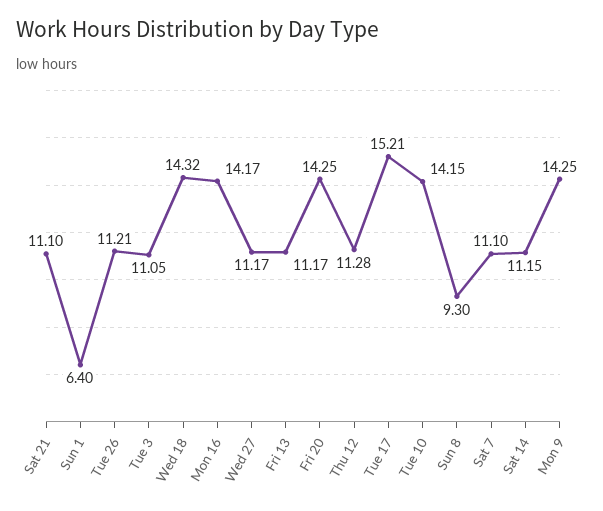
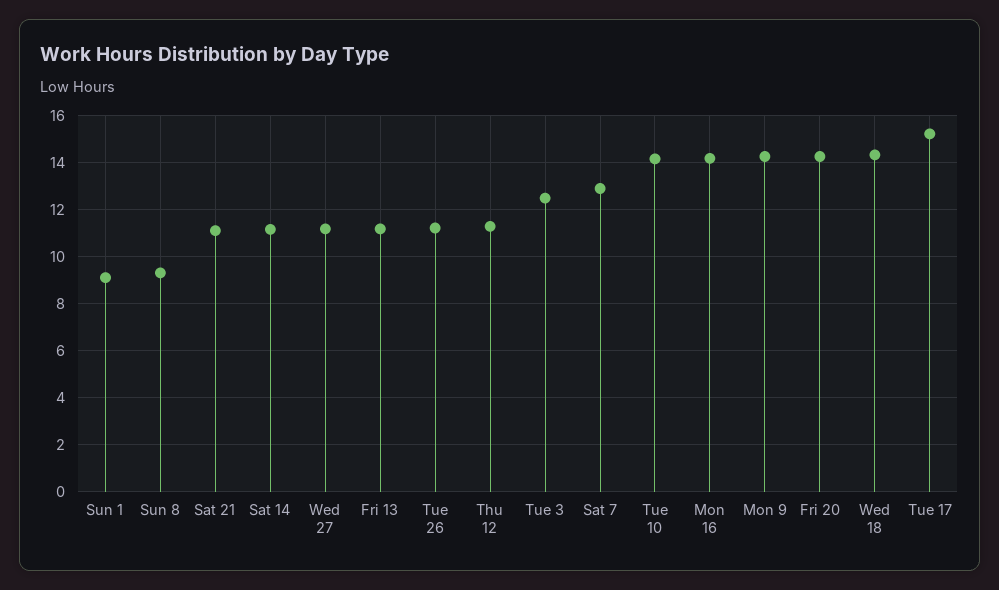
Sun 1: 6.4 -> 9
Tue 3: 11.05 -> 12.5
Sat 7: 11.1 -> 13

